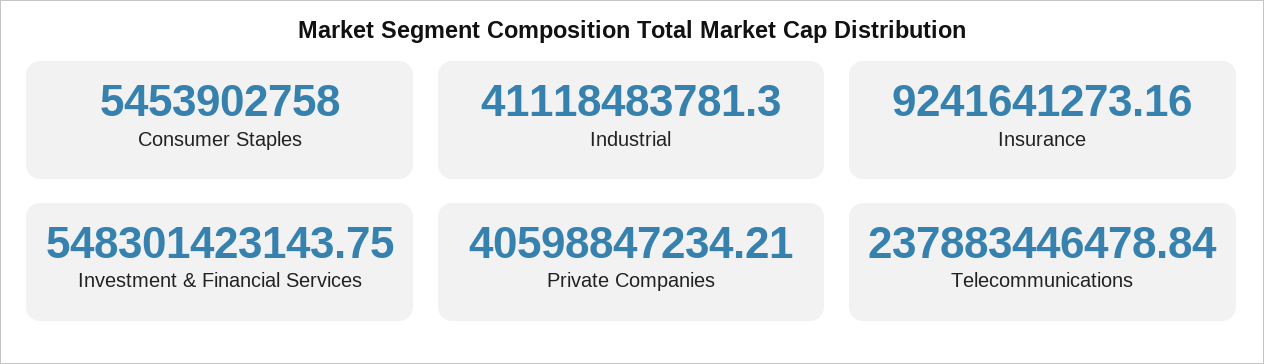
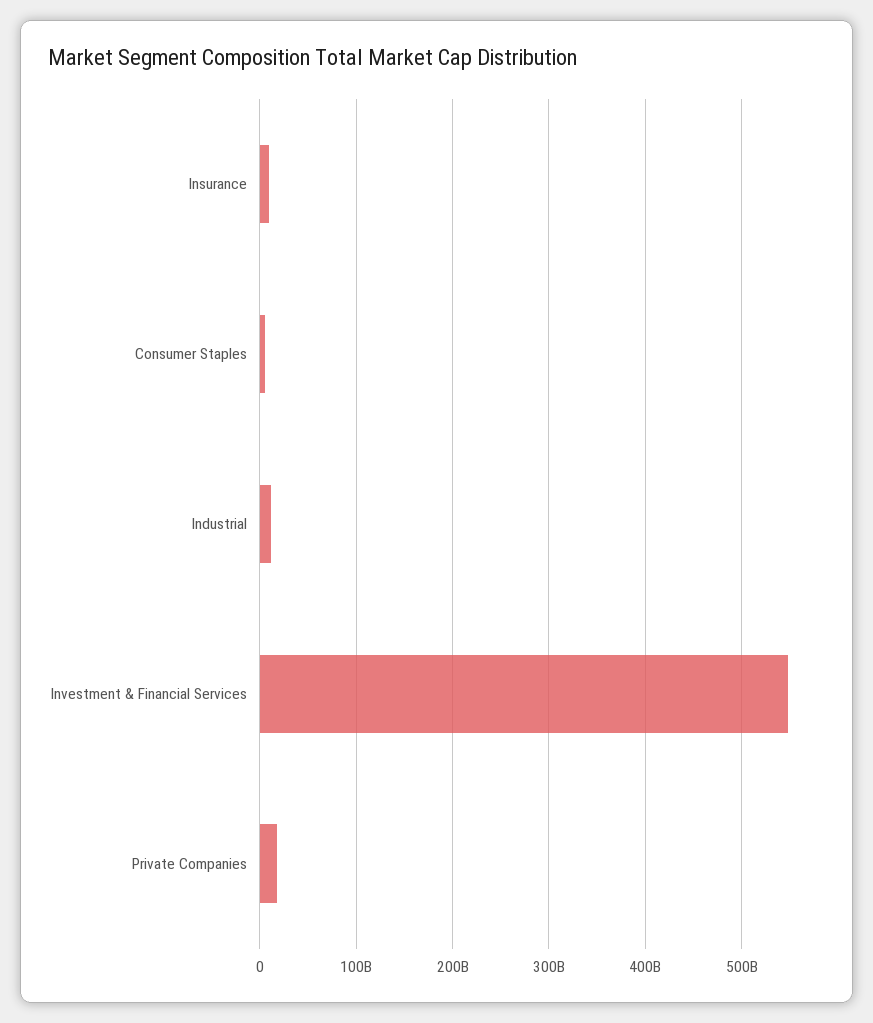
Industrial: 41118483781.3 -> 10000000000
Private Companies: 40598847234.21 -> 20000000000
Telecommunications: 237883446478.84 -> none

